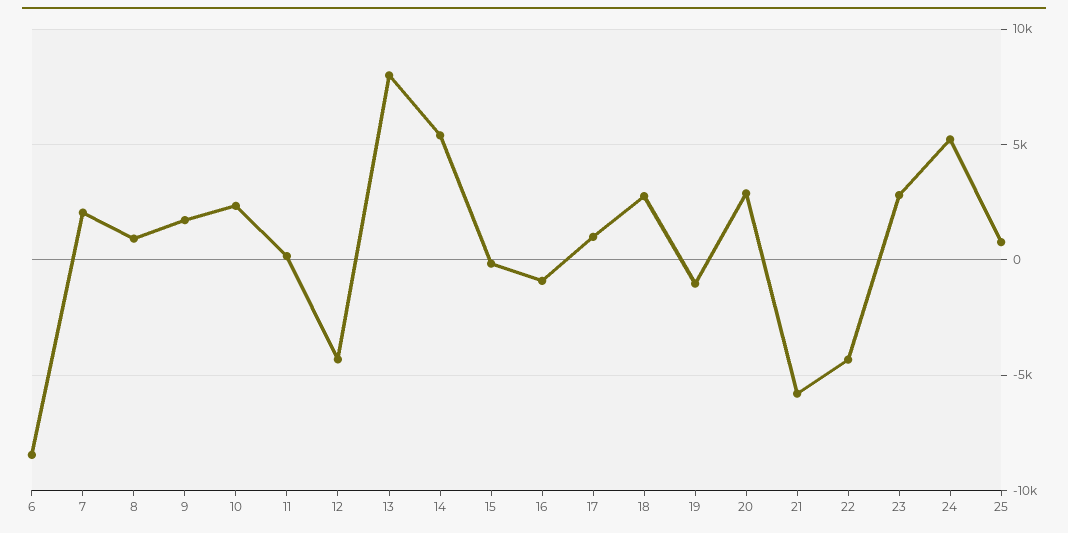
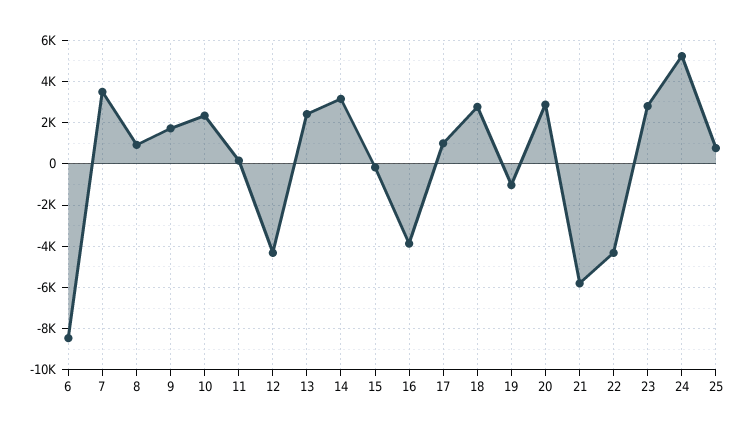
7: 2000 -> 3500
13: 8000 -> 2500
14: 5500 -> 3000
16: -1000 -> -4000

